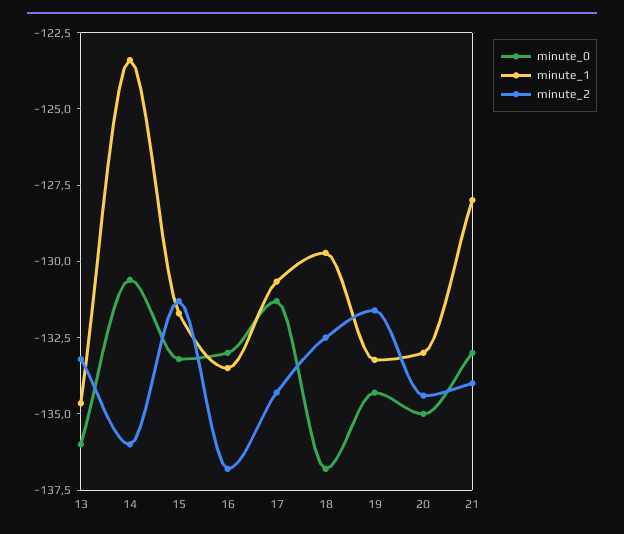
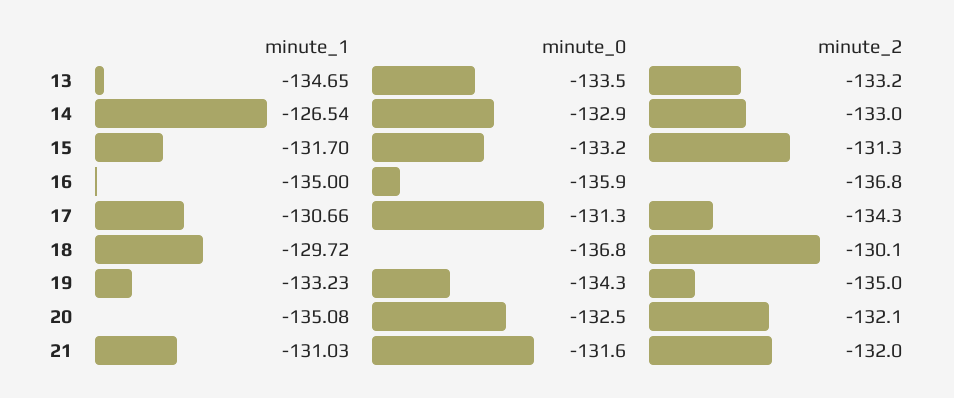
minute_0, 13: -136 -> -133.5
minute_0, 14: -130.5 -> -132.9
minute_1, 14: -123.5 -> -126.54
minute_2, 14: -136 -> -133
minute_0, 16: -133 -> -135.9
minute_1, 16: -133.5 -> -135
minute_2, 18: -132.5 -> -130.1
minute_2, 19: -131.5 -> -135
minute_0, 20: -135 -> -132.5
minute_1, 20: -133 -> -135.08
minute_2, 20: -134.5 -> -132.1
minute_0, 21: -133 -> -131.6
minute_1, 21: -128 -> -131.03
minute_2, 21: -134 -> -132

